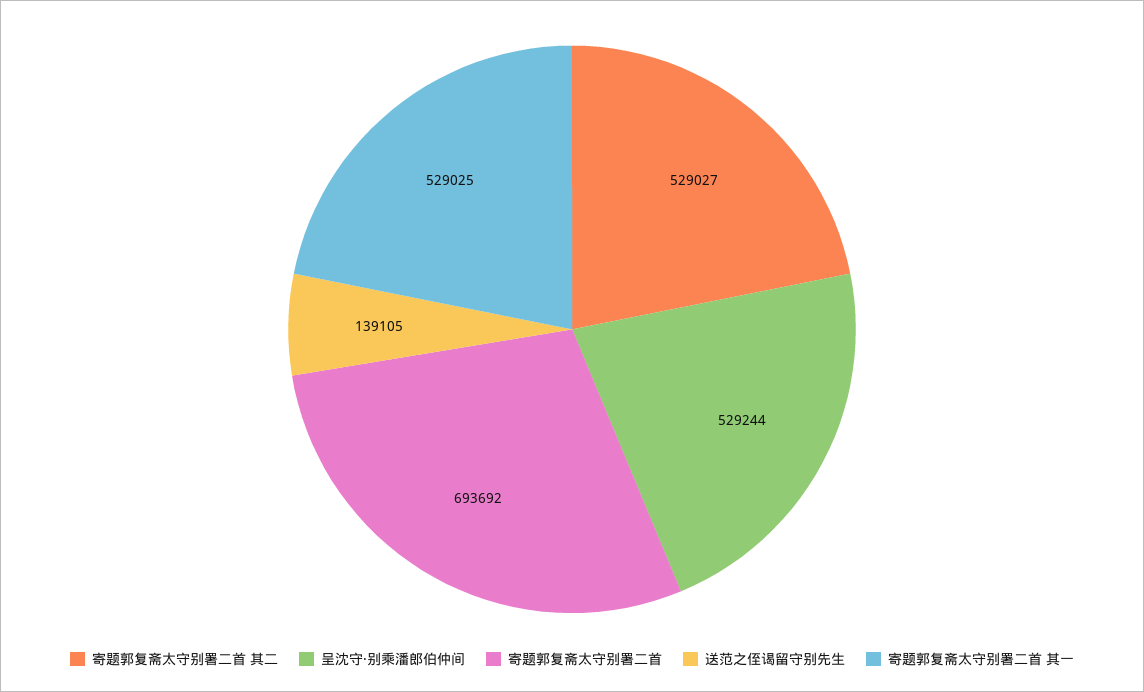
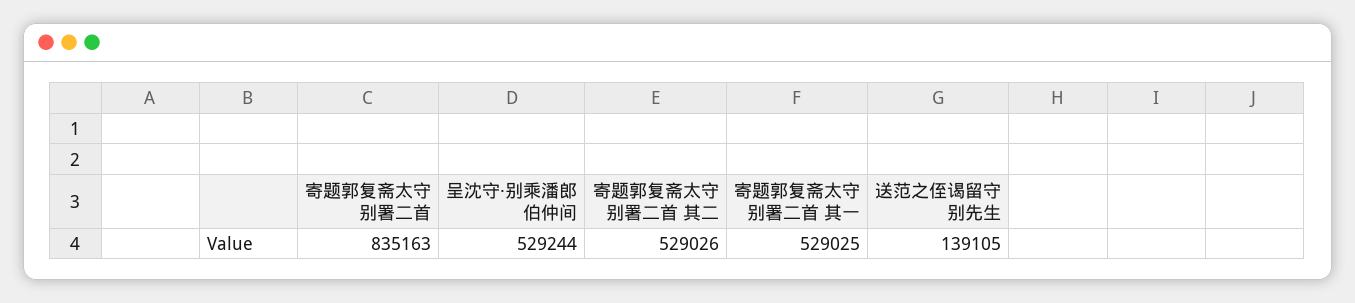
寄题郭复斋太守别署二首 其二: 529027 -> 529026
寄题郭复斋太守别署二首: 693692 -> 835163

